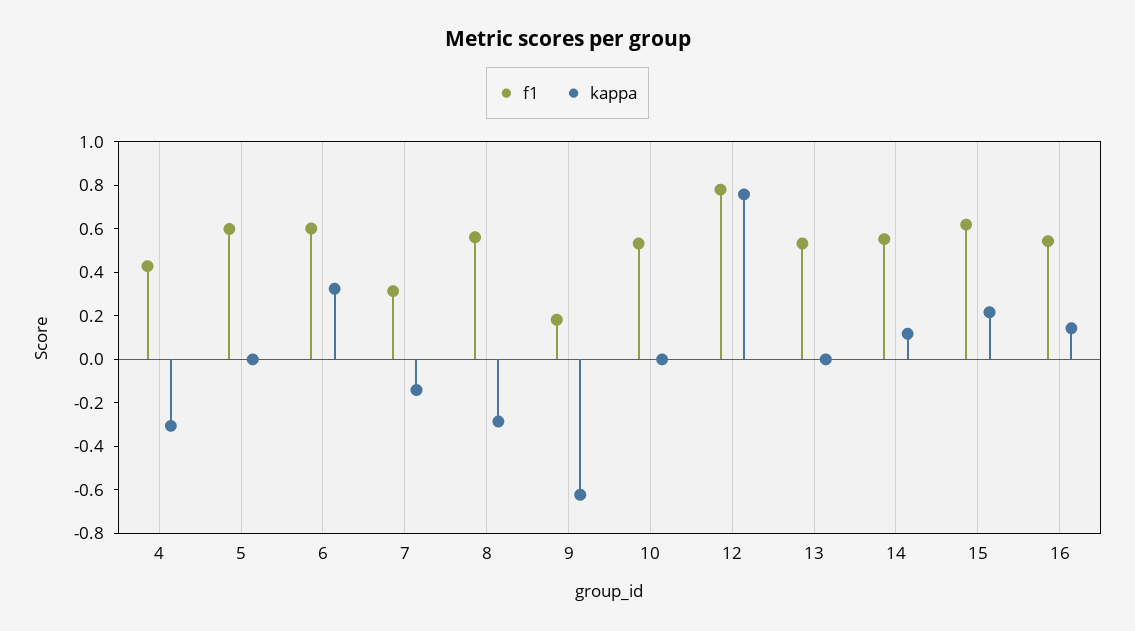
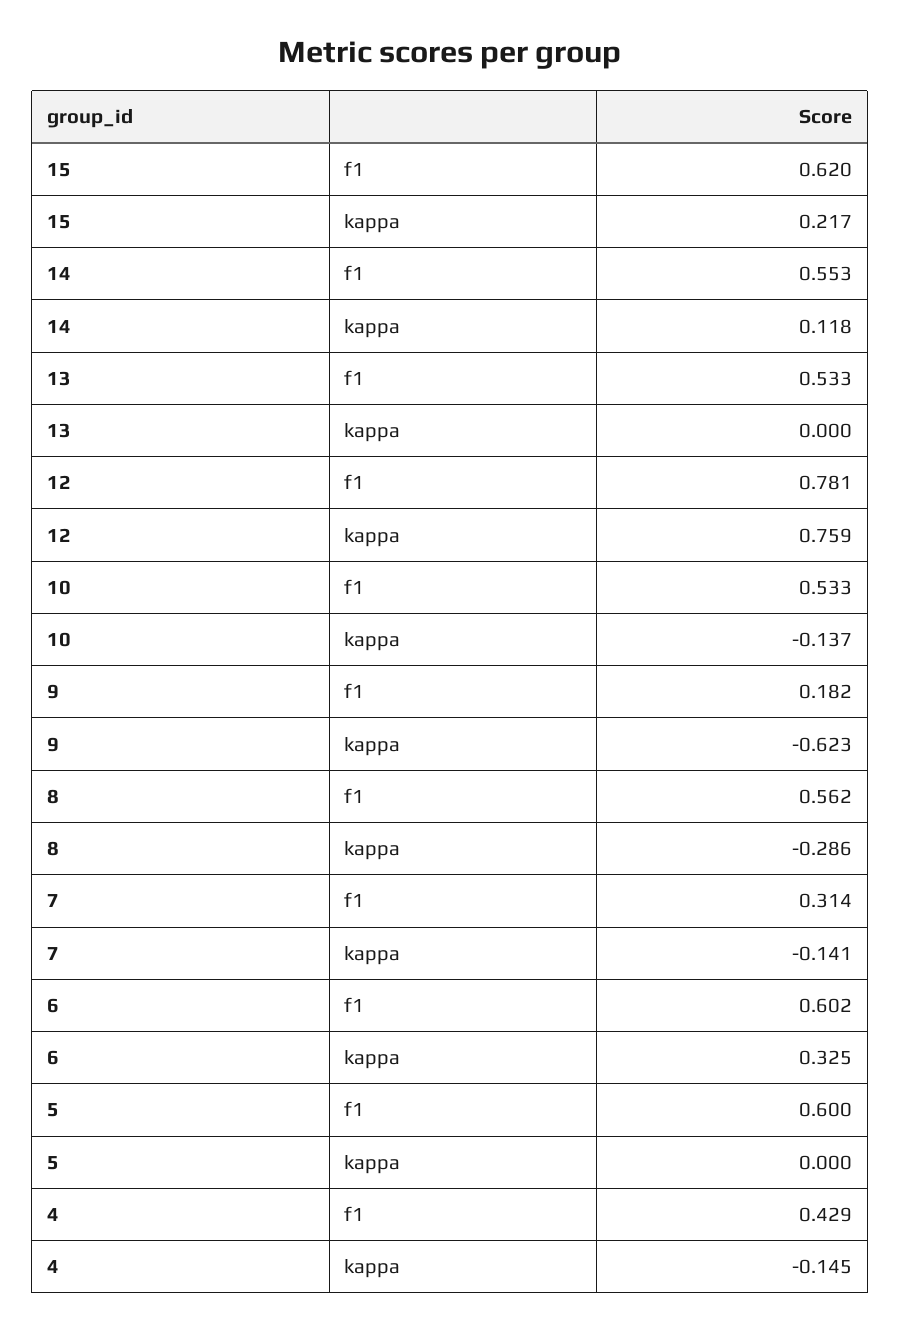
kappa, 4: -0.3 -> -0.145
kappa, 10: 0 -> -0.137
f1, 16: 0.55 -> none
kappa, 16: 0.15 -> none

